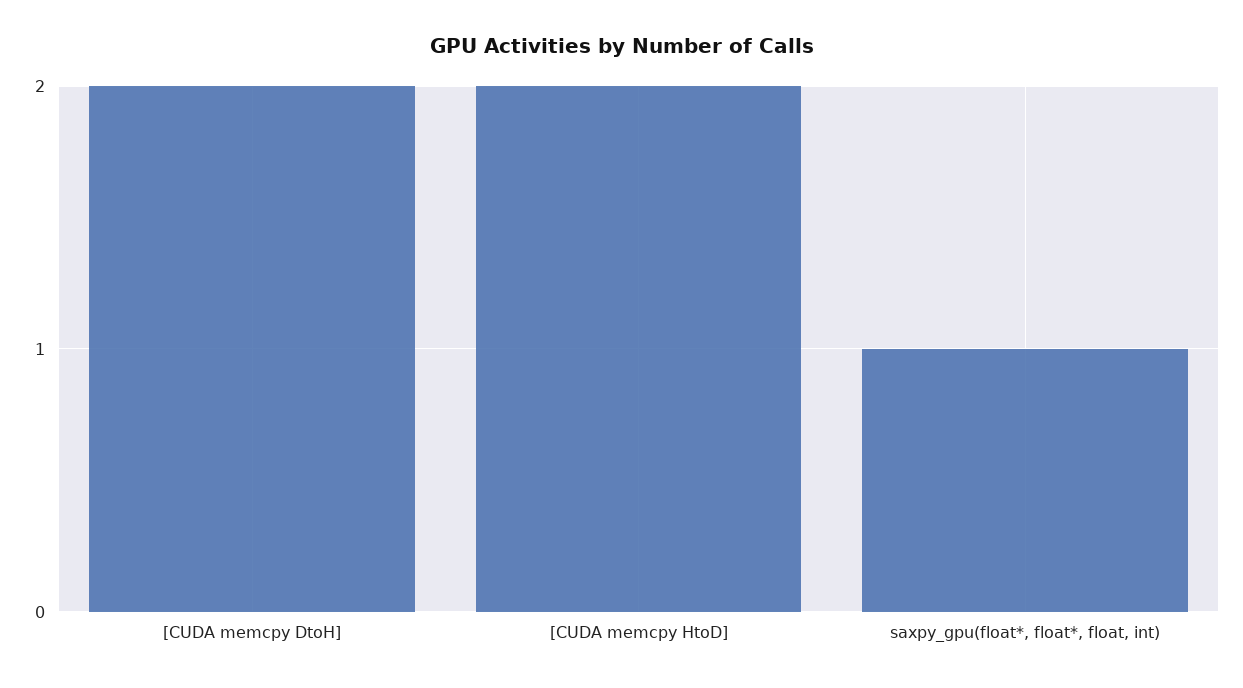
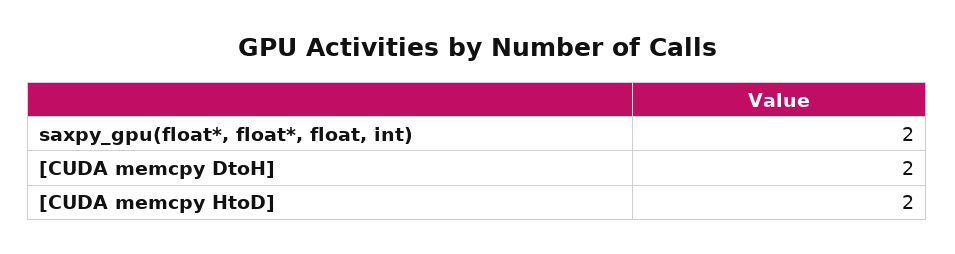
saxpy_gpu(float*, float*, float, int): 1 -> 2

